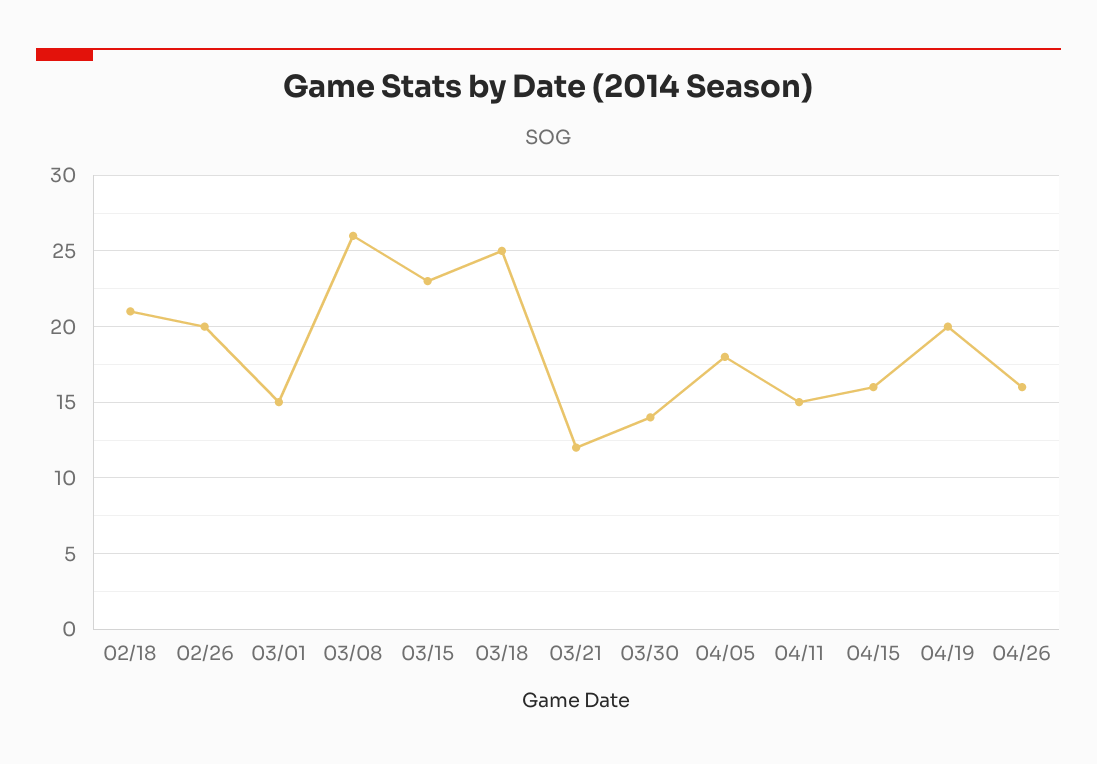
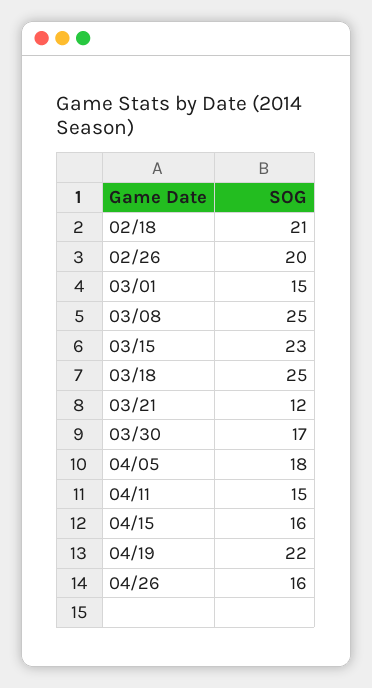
03/08: 26 -> 25
03/30: 14 -> 17
04/19: 20 -> 22

